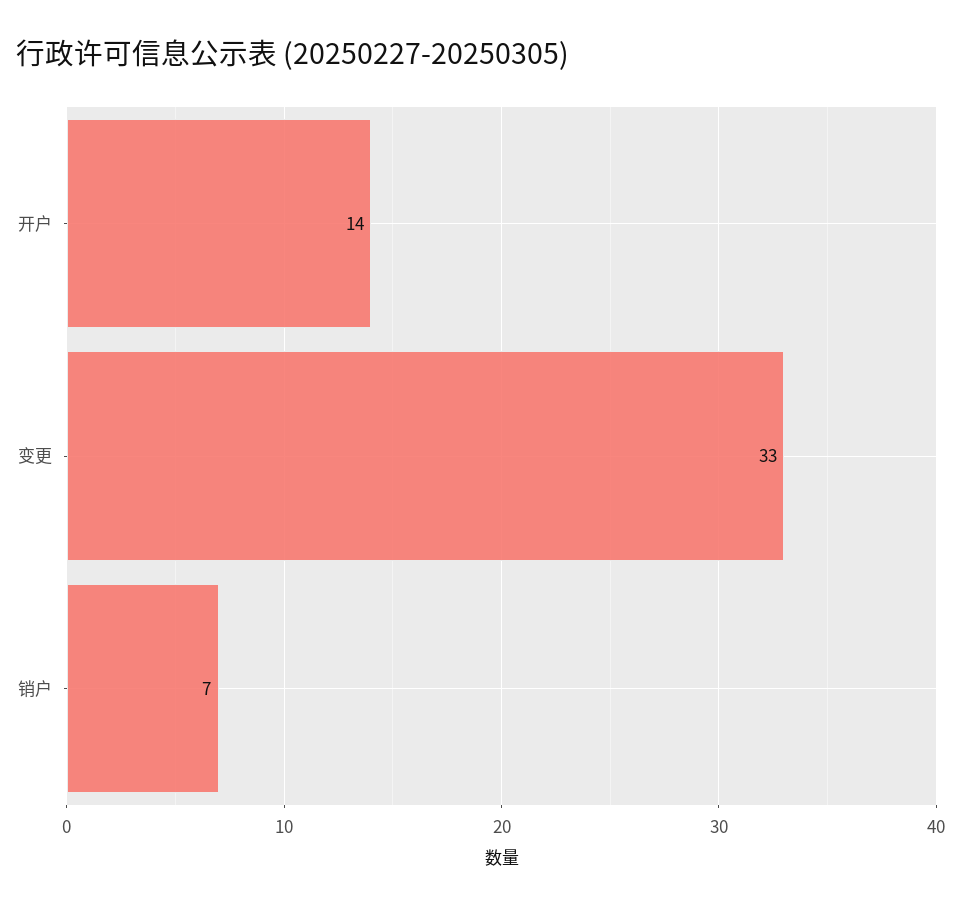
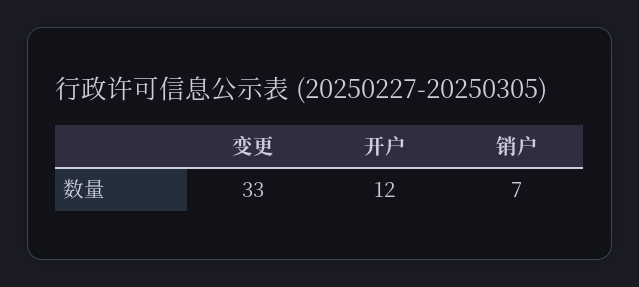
开户: 14 -> 12

